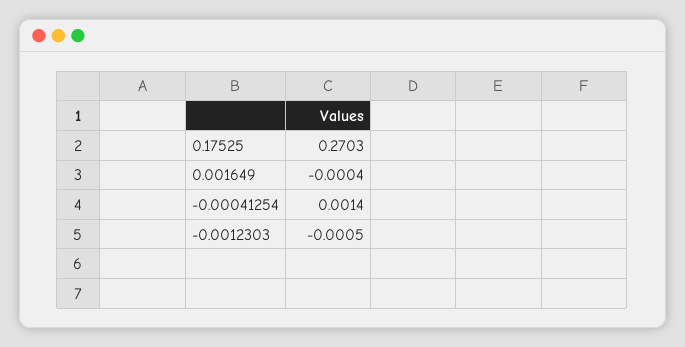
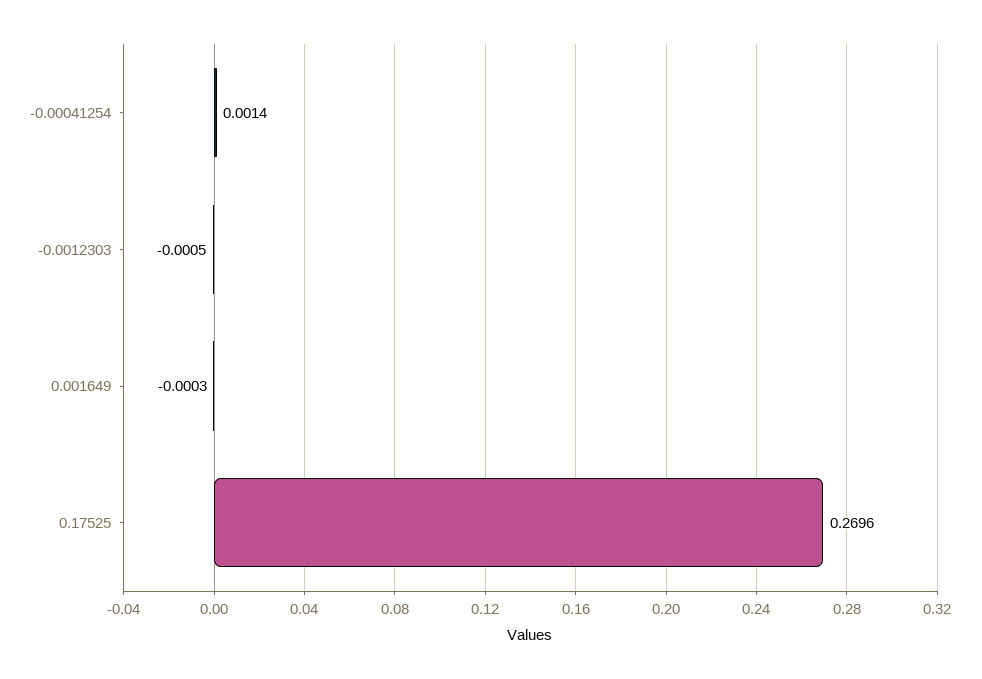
0.17525: 0.2703 -> 0.2696
0.001649: -0.0004 -> -0.0003

